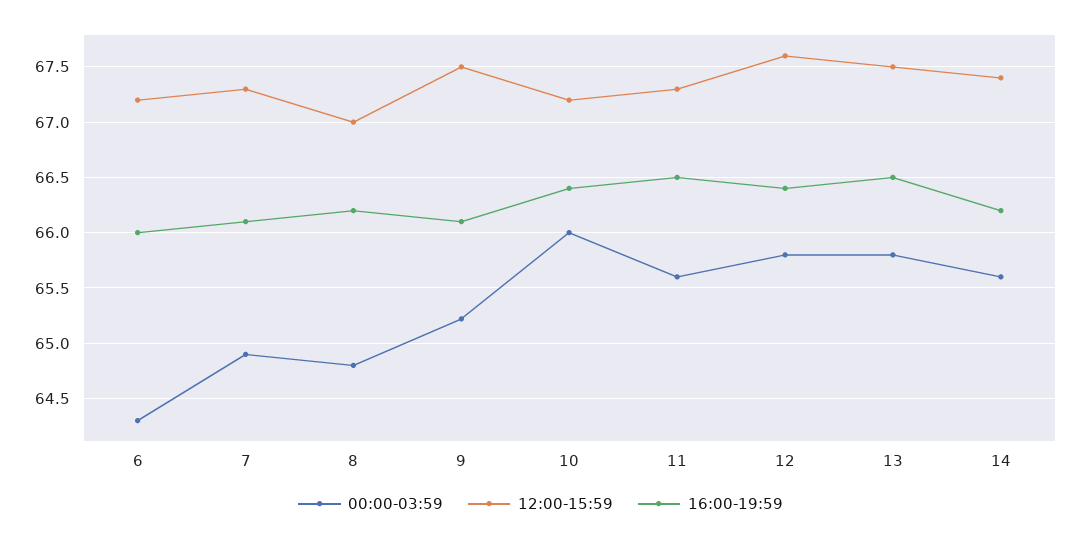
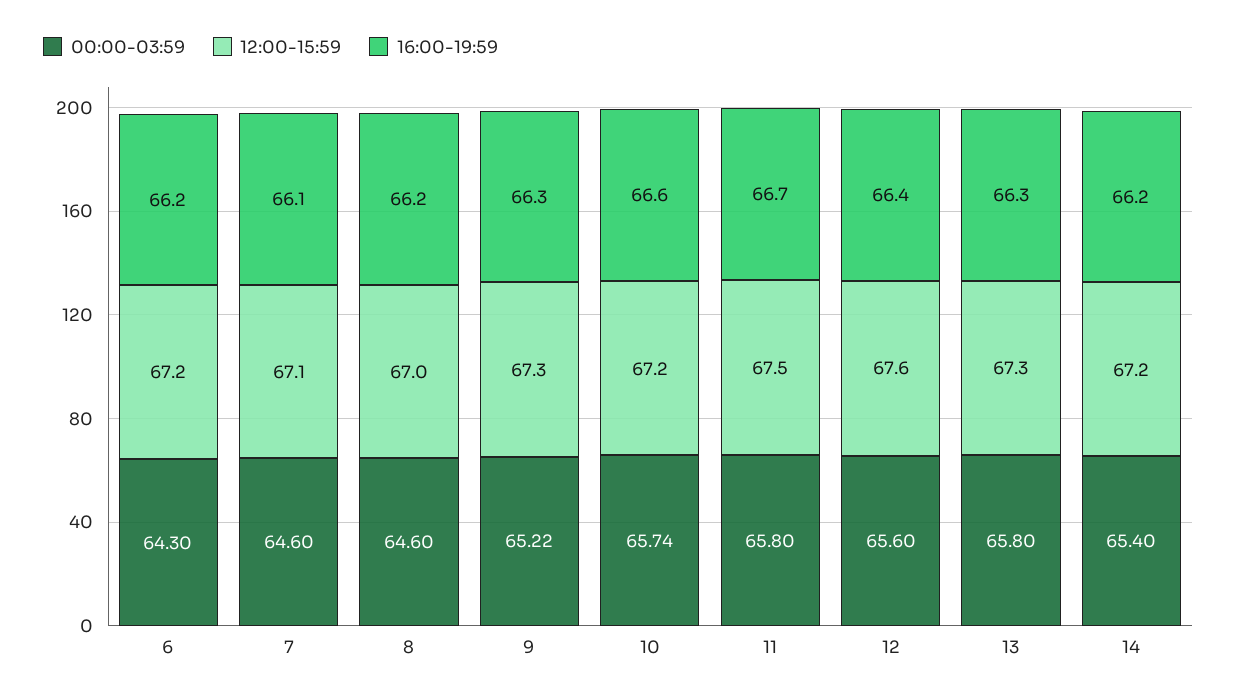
16:00-19:59, 6: 66 -> 66.2
00:00-03:59, 7: 64.9 -> 64.6
12:00-15:59, 7: 67.3 -> 67.1
00:00-03:59, 8: 64.8 -> 64.6
12:00-15:59, 9: 67.5 -> 67.3
16:00-19:59, 9: 66.1 -> 66.3
00:00-03:59, 10: 66 -> 65.74
16:00-19:59, 10: 66.4 -> 66.6
00:00-03:59, 11: 65.6 -> 65.8
12:00-15:59, 11: 67.3 -> 67.5
16:00-19:59, 11: 66.5 -> 66.7
00:00-03:59, 12: 65.8 -> 65.6
12:00-15:59, 13: 67.5 -> 67.3
16:00-19:59, 13: 66.5 -> 66.3
00:00-03:59, 14: 65.6 -> 65.4
12:00-15:59, 14: 67.4 -> 67.2

